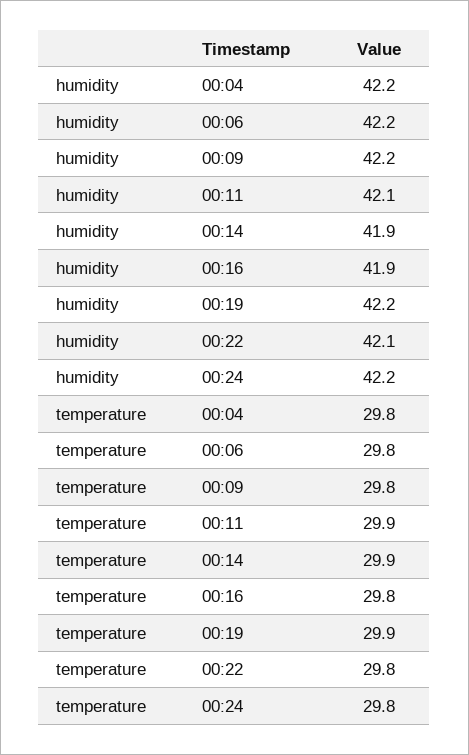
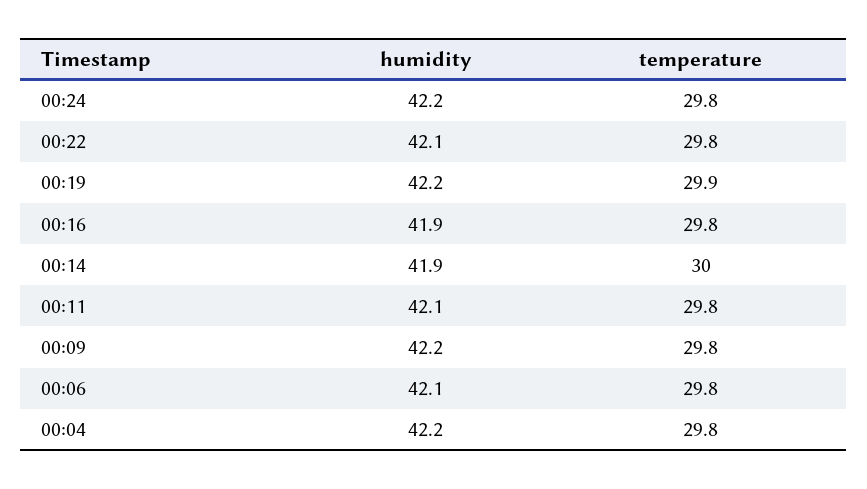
humidity, 00:06: 42.2 -> 42.1
temperature, 00:11: 29.9 -> 29.8
temperature, 00:14: 29.9 -> 30

